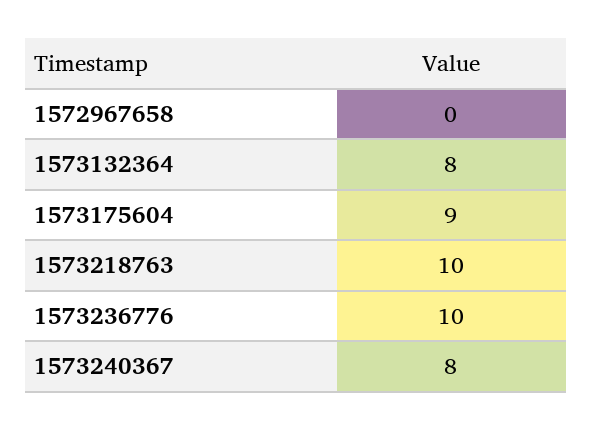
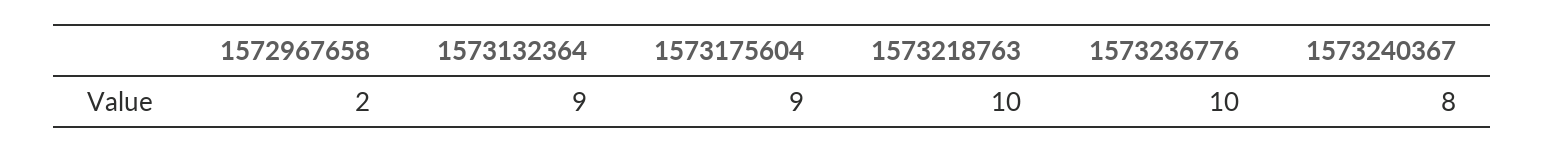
1572967658: 0 -> 2
1573132364: 8 -> 9

